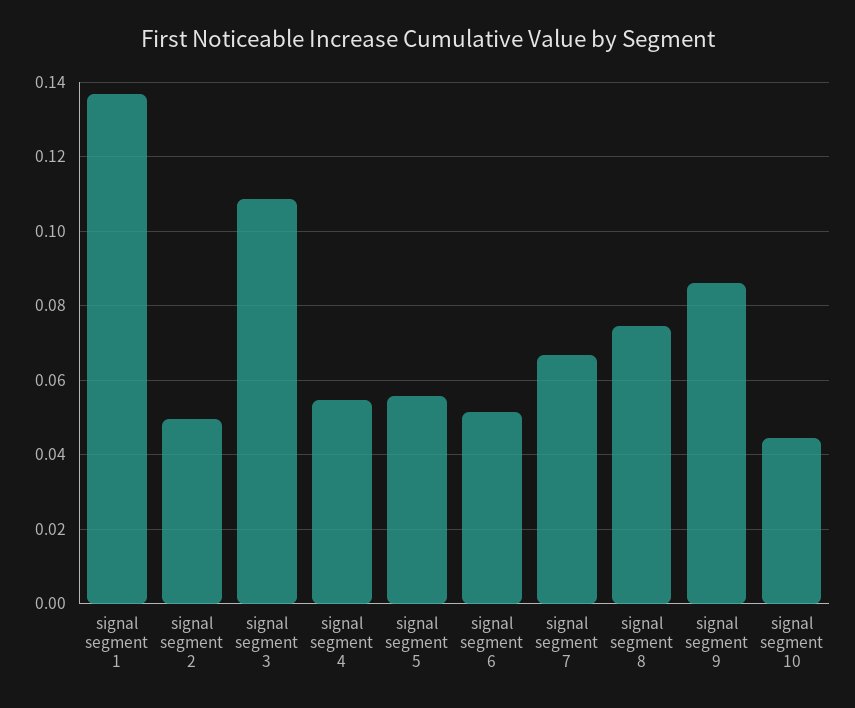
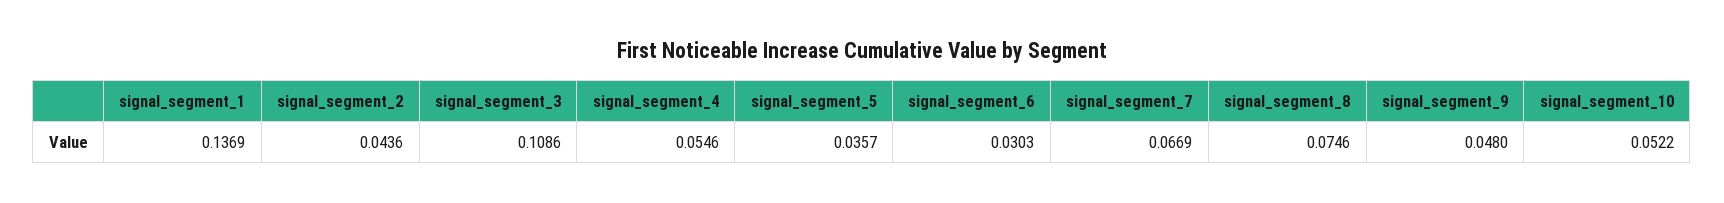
signal segment 2: 0.05 -> 0.0436
signal segment 5: 0.056 -> 0.0357
signal segment 6: 0.052 -> 0.0303
signal segment 9: 0.086 -> 0.048
signal segment 10: 0.044 -> 0.0522

